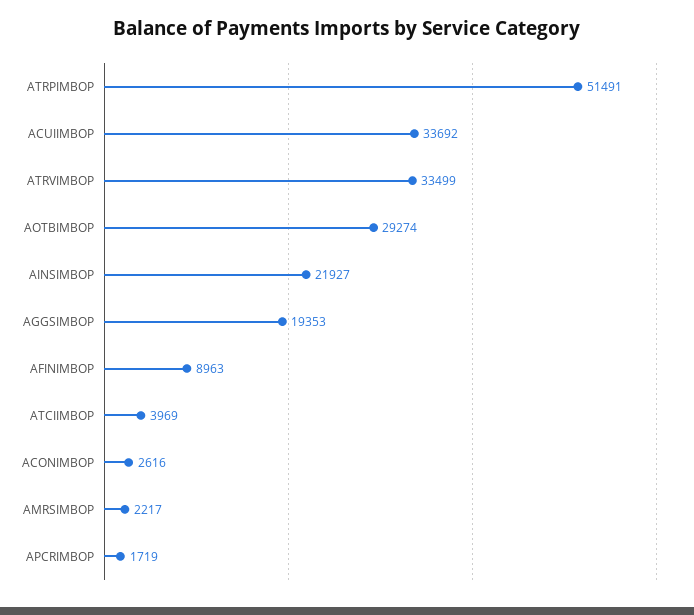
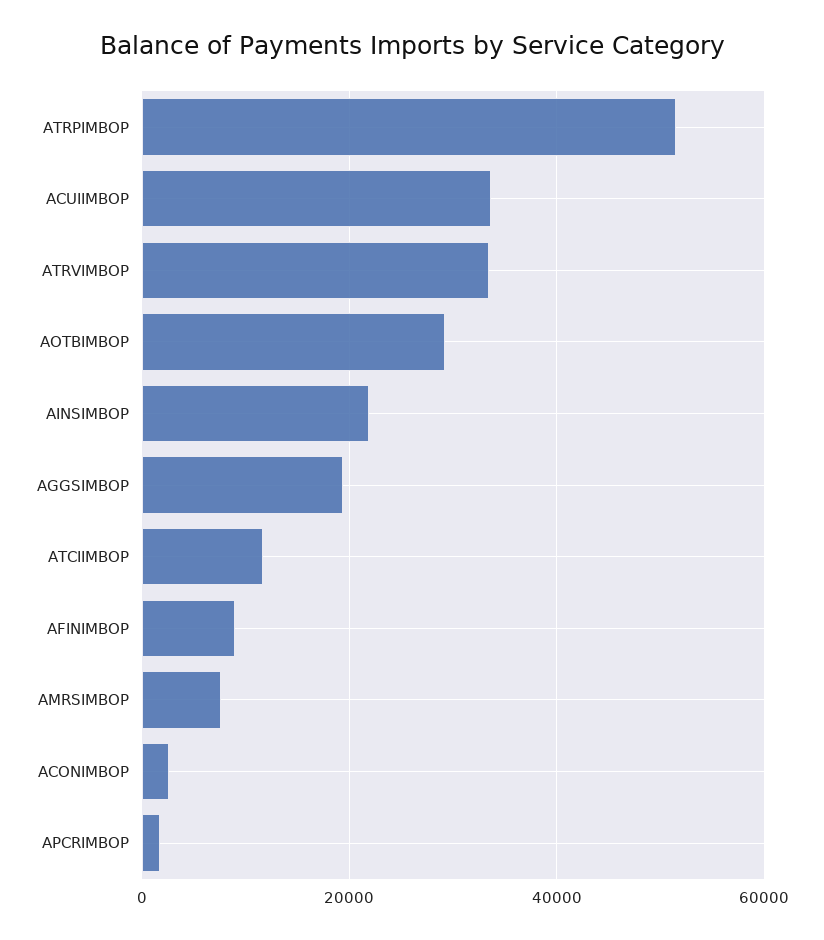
ATCIIMBOP: 3969 -> 12000
AMRSIMBOP: 2217 -> 8000

